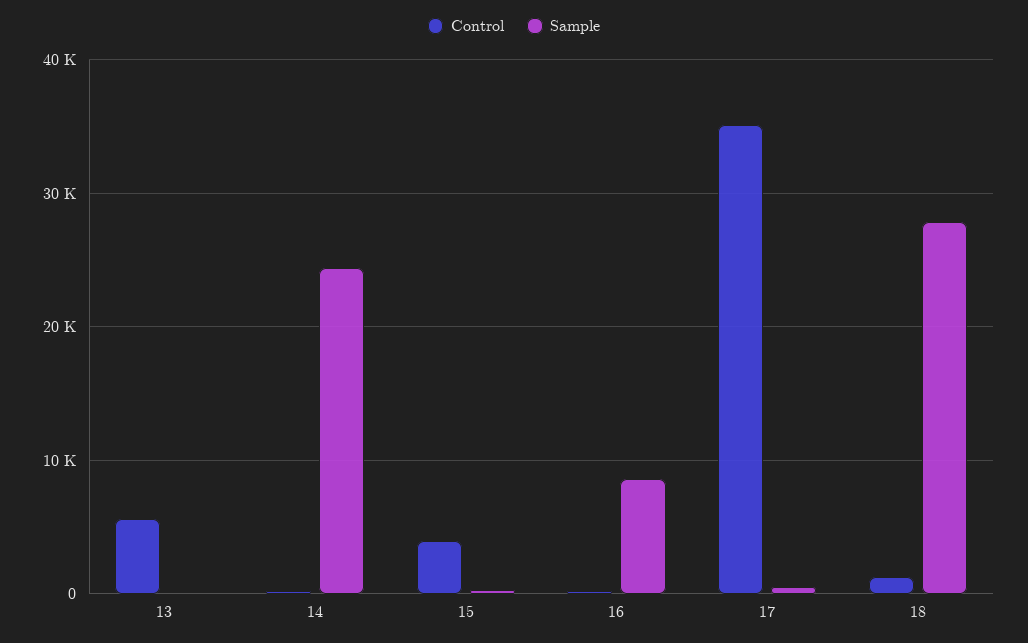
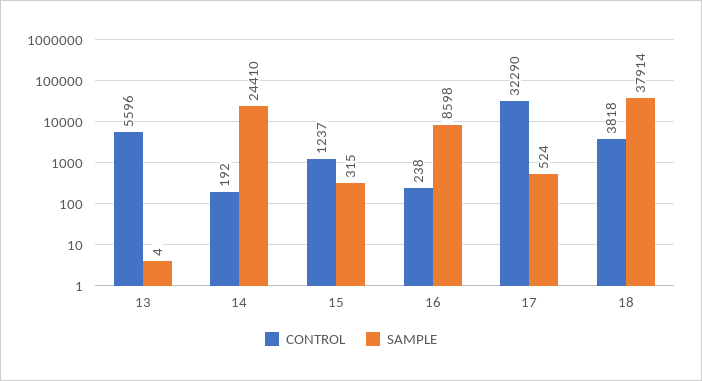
Control, 15: 4000 -> 1237
Control, 17: 35000 -> 32290
Control, 18: 1000 -> 3818
Sample, 18: 28000 -> 37914

